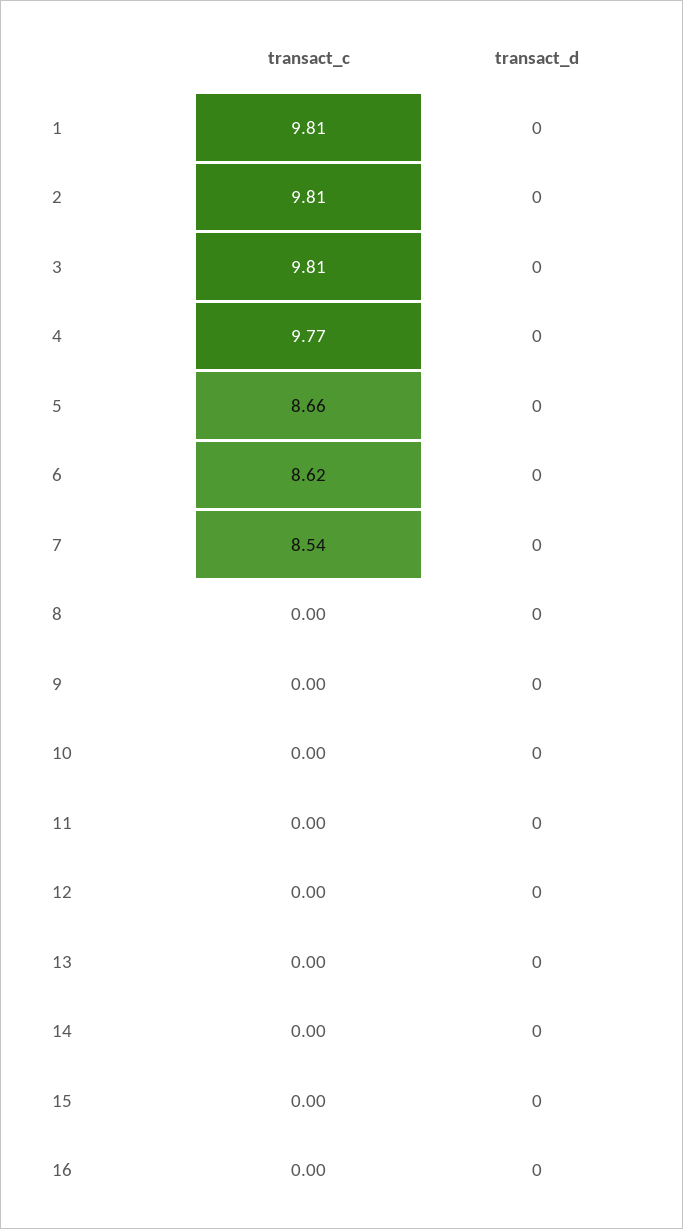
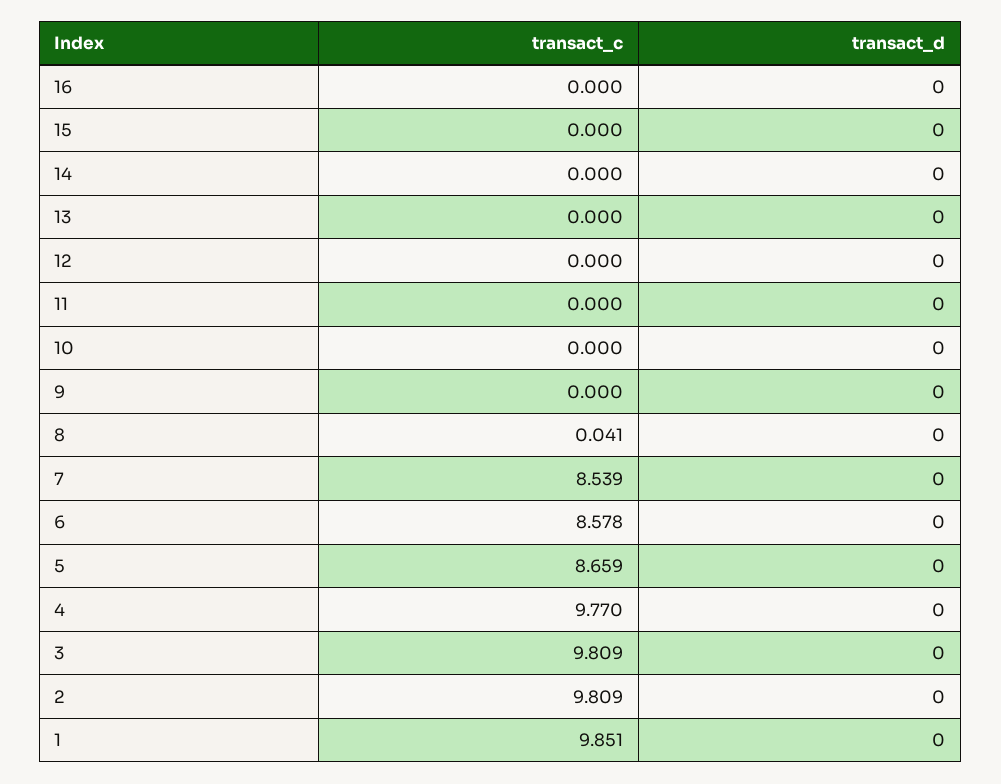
transact_c, 1: 9.81 -> 9.851
transact_c, 6: 8.62 -> 8.578
transact_c, 8: 0 -> 0.041

